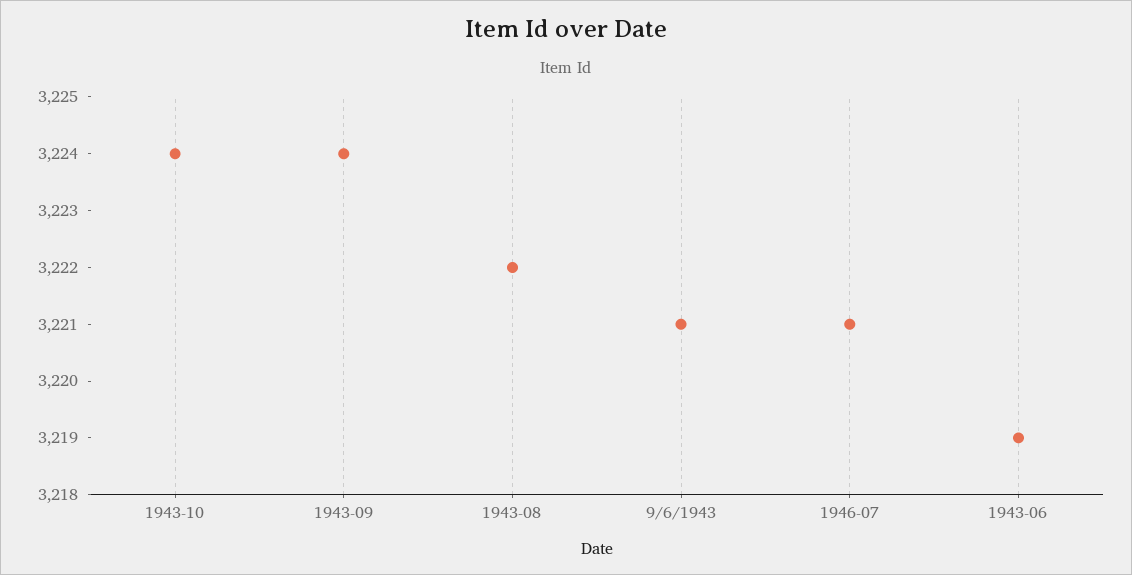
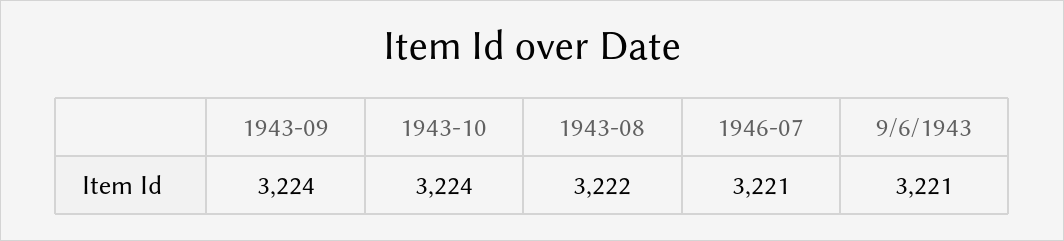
1943-06: 3219 -> none

